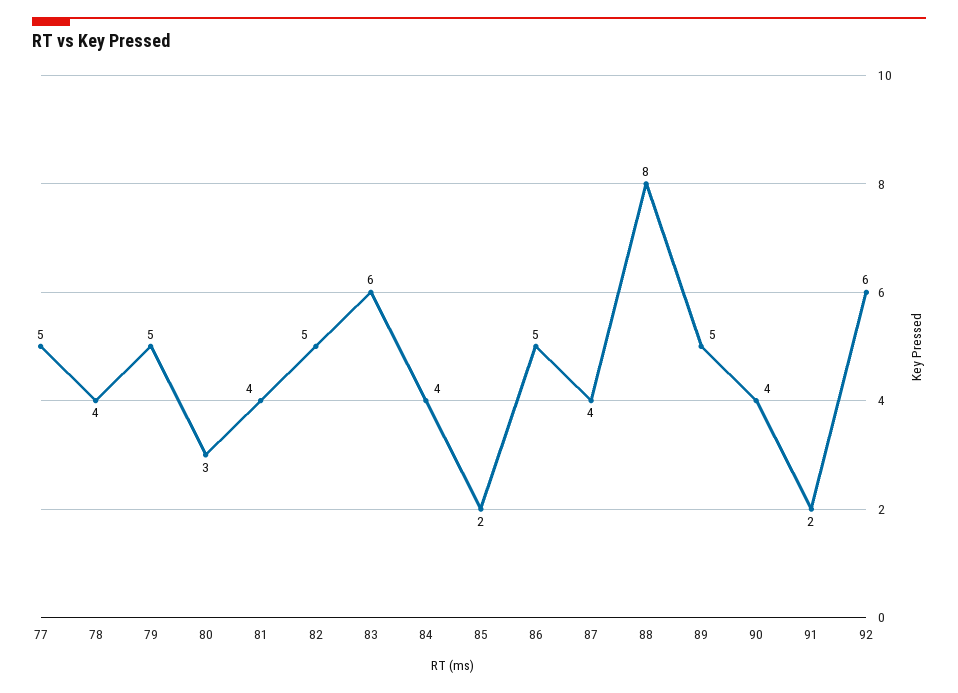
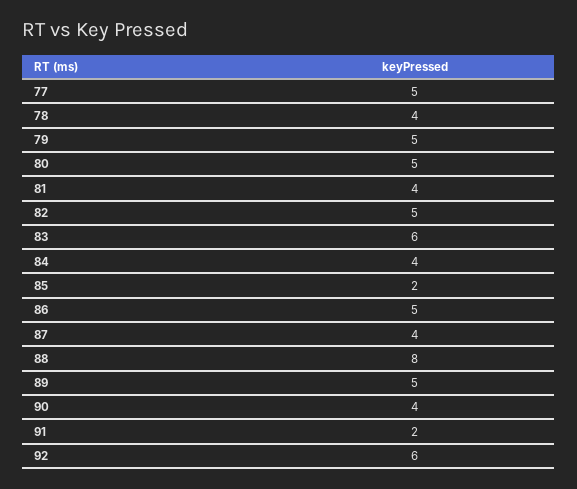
80: 3 -> 5

